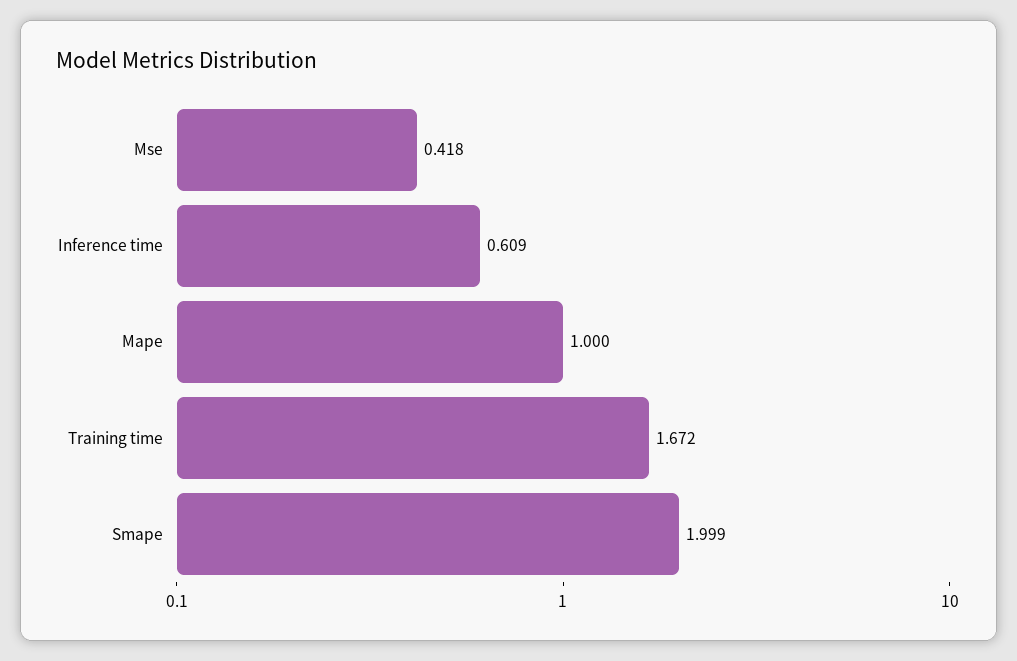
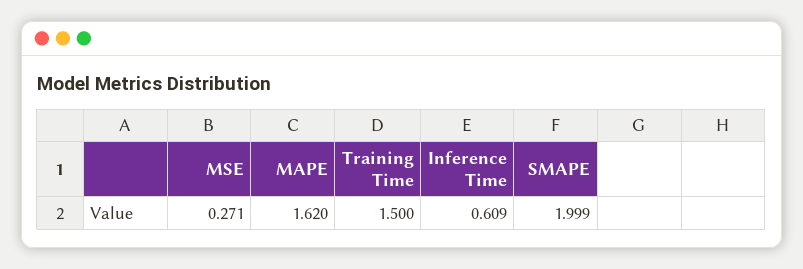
Mse: 0.418 -> 0.271
Mape: 1 -> 1.62
Training time: 1.672 -> 1.5

